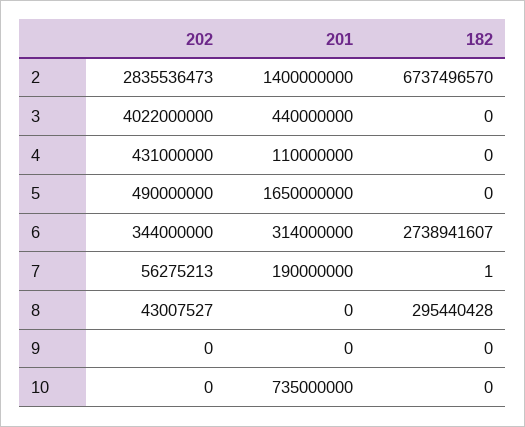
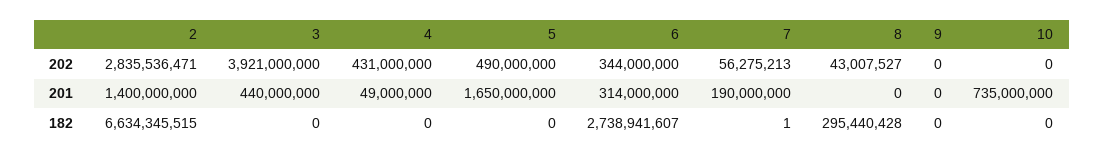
202, 2: 2835536473 -> 2835536471
182, 2: 6737496570 -> 6634345515
202, 3: 4022000000 -> 3921000000
201, 4: 110000000 -> 49000000

